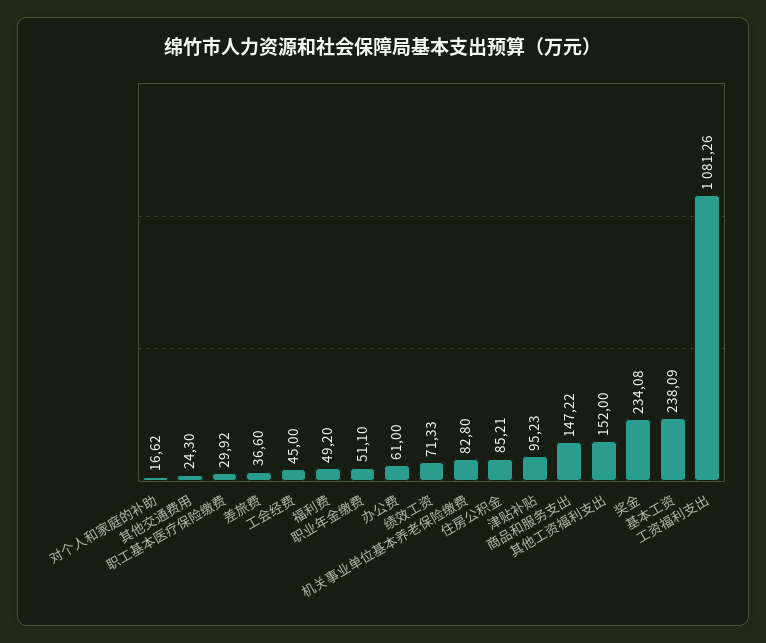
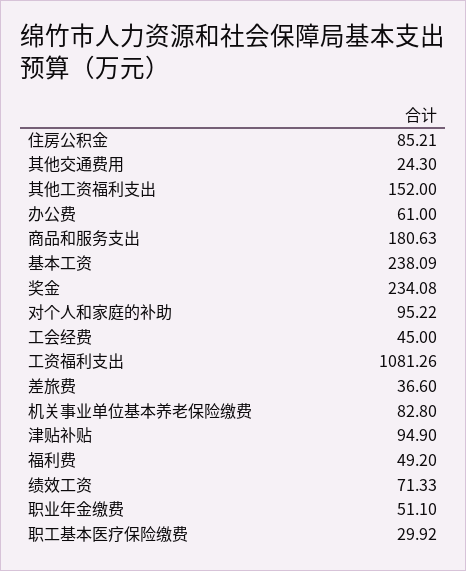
对个人和家庭的补助: 16.62 -> 95.22
津贴补贴: 95.23 -> 94.9
商品和服务支出: 147.22 -> 180.63

